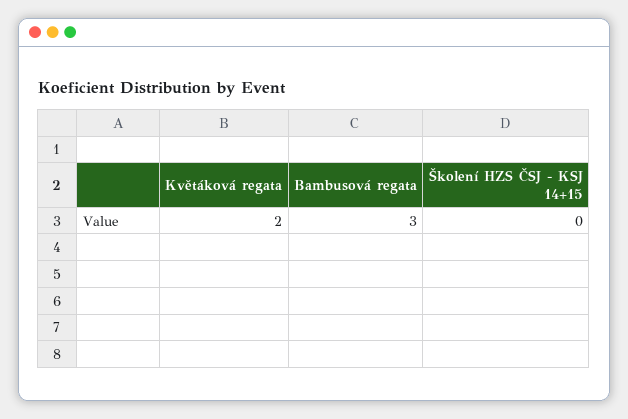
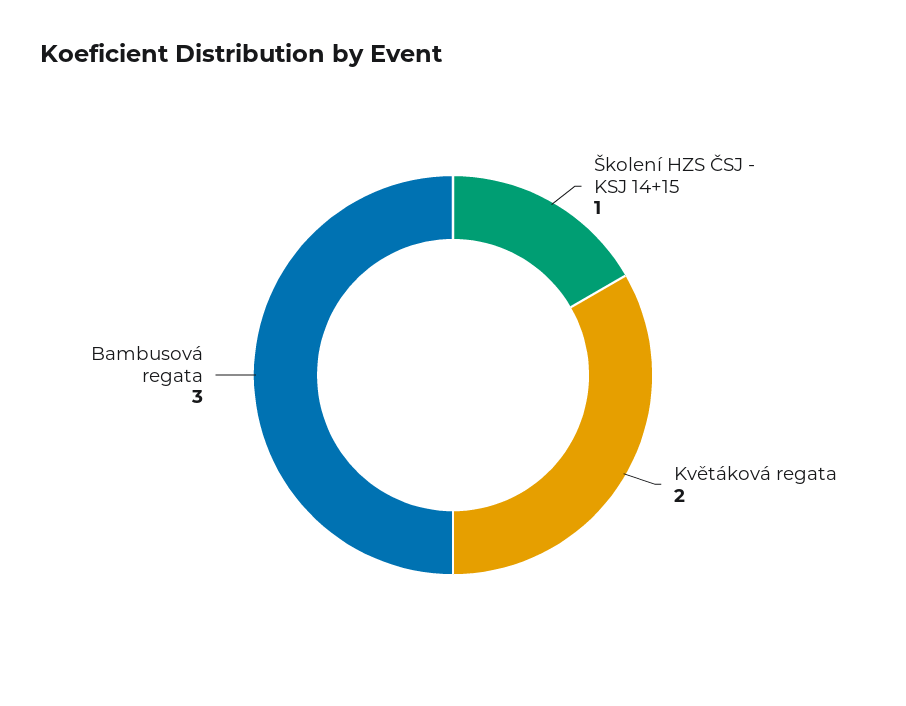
Školení HZS ČSJ - KSJ 14+15: 0 -> 1

